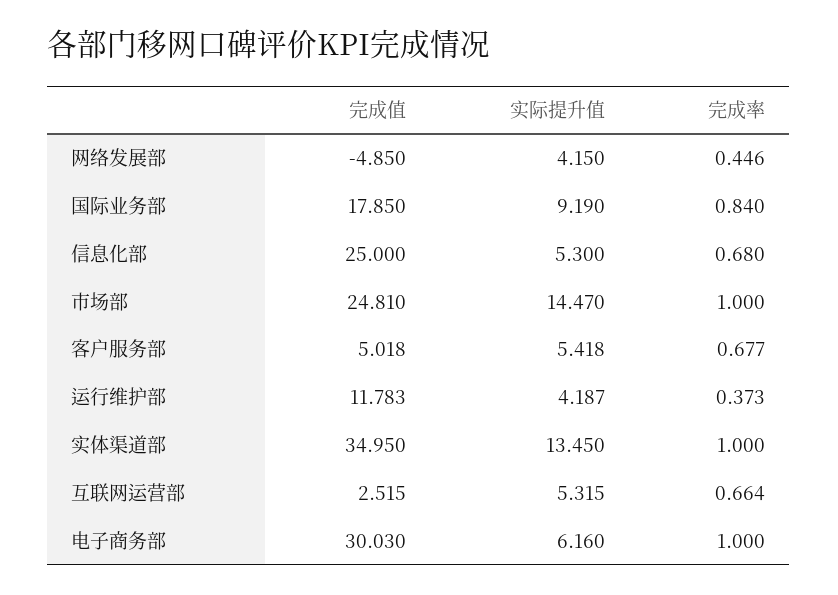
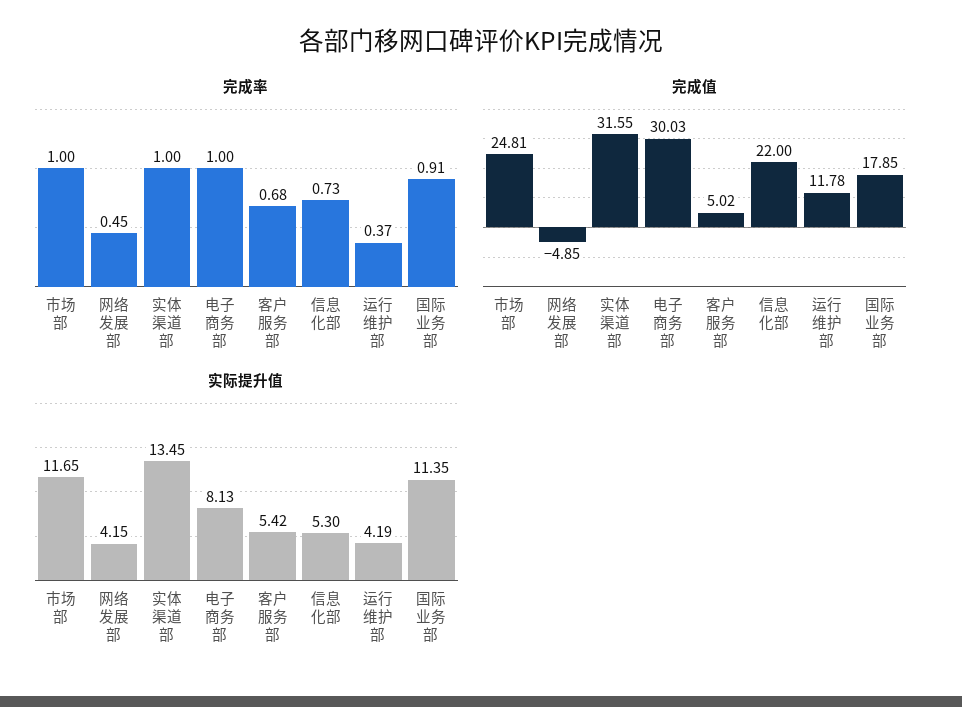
实际提升值, 国际业务部: 9.19 -> 11.35
完成率, 国际业务部: 0.84 -> 0.91
完成值, 信息化部: 25 -> 22
完成率, 信息化部: 0.68 -> 0.73
实际提升值, 市场部: 14.47 -> 11.65
完成值, 实体渠道部: 34.95 -> 31.55
完成值, 互联网运营部: 2.515 -> none
实际提升值, 互联网运营部: 5.315 -> none
完成率, 互联网运营部: 0.664 -> none
实际提升值, 电子商务部: 6.16 -> 8.13

